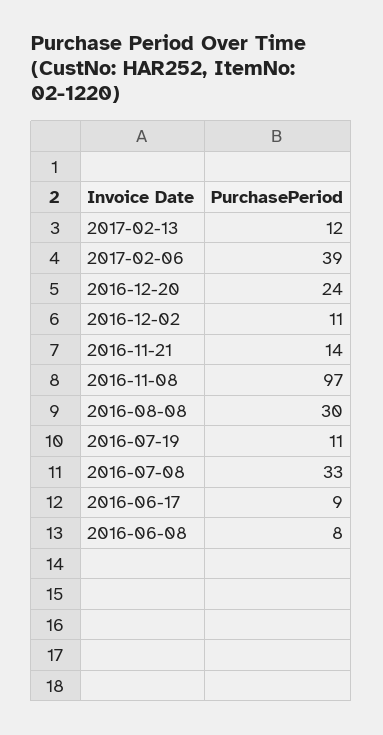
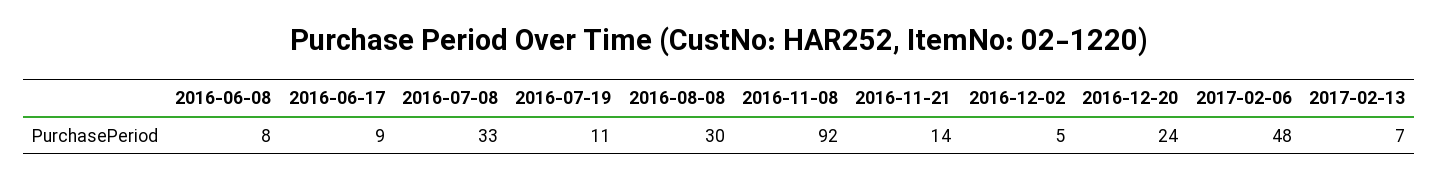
2017-02-13: 12 -> 7
2017-02-06: 39 -> 48
2016-12-02: 11 -> 5
2016-11-08: 97 -> 92

